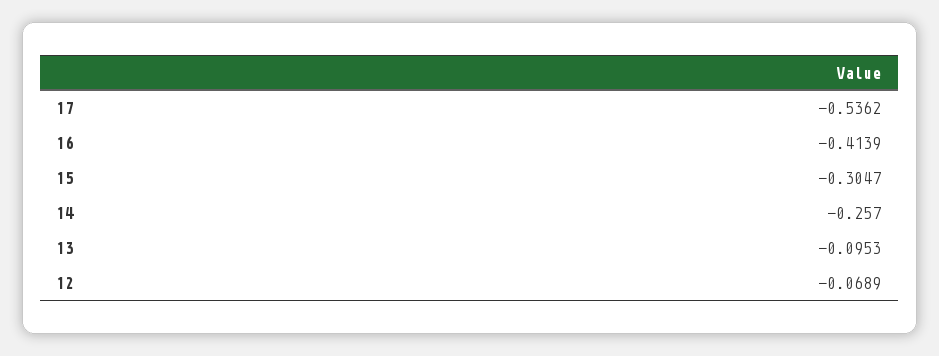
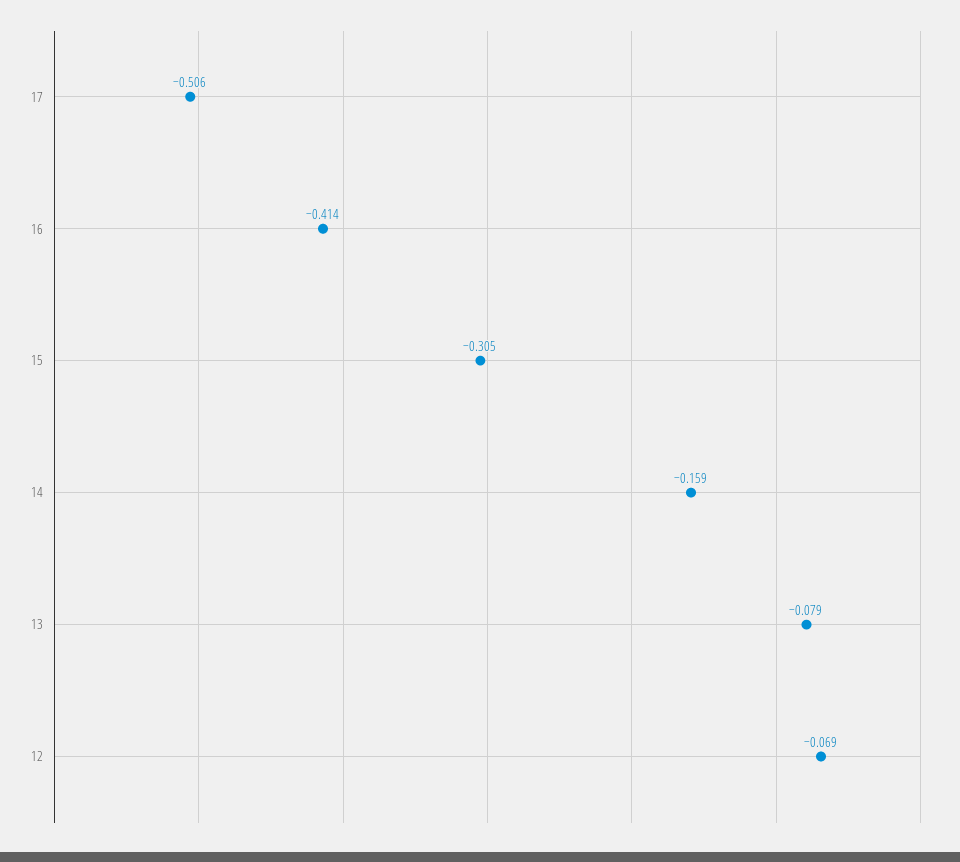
17: -0.5362 -> -0.506
14: -0.257 -> -0.159
13: -0.0953 -> -0.079

